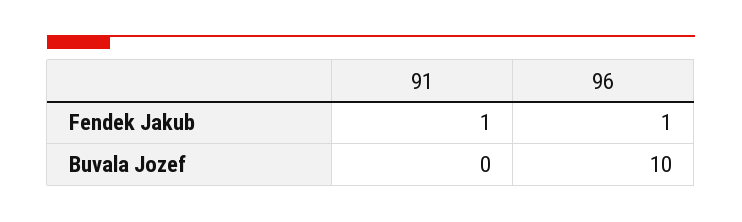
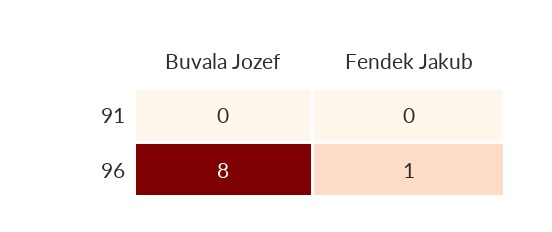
91, Fendek Jakub: 1 -> 0
96, Buvala Jozef: 10 -> 8

